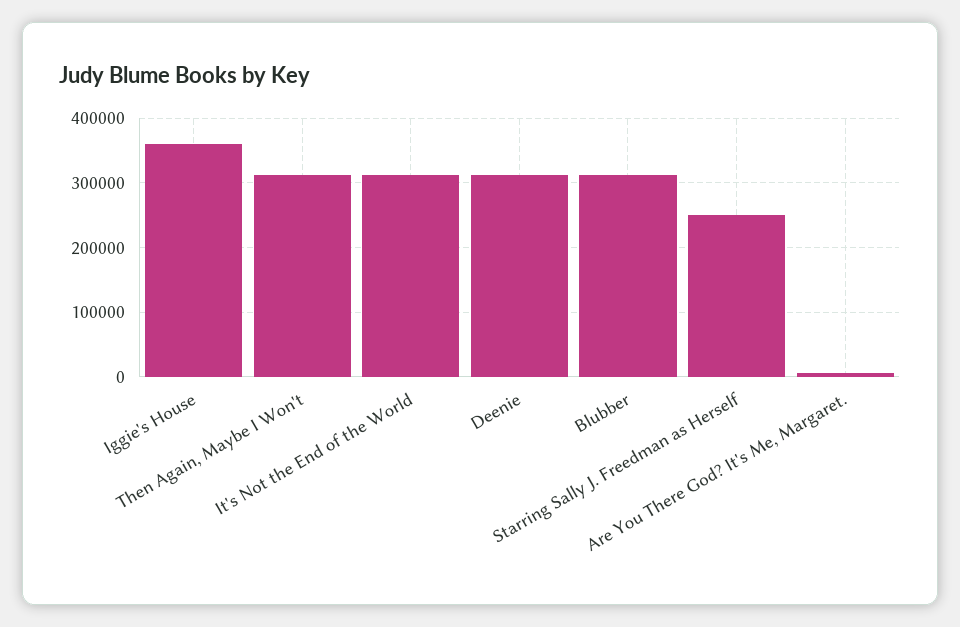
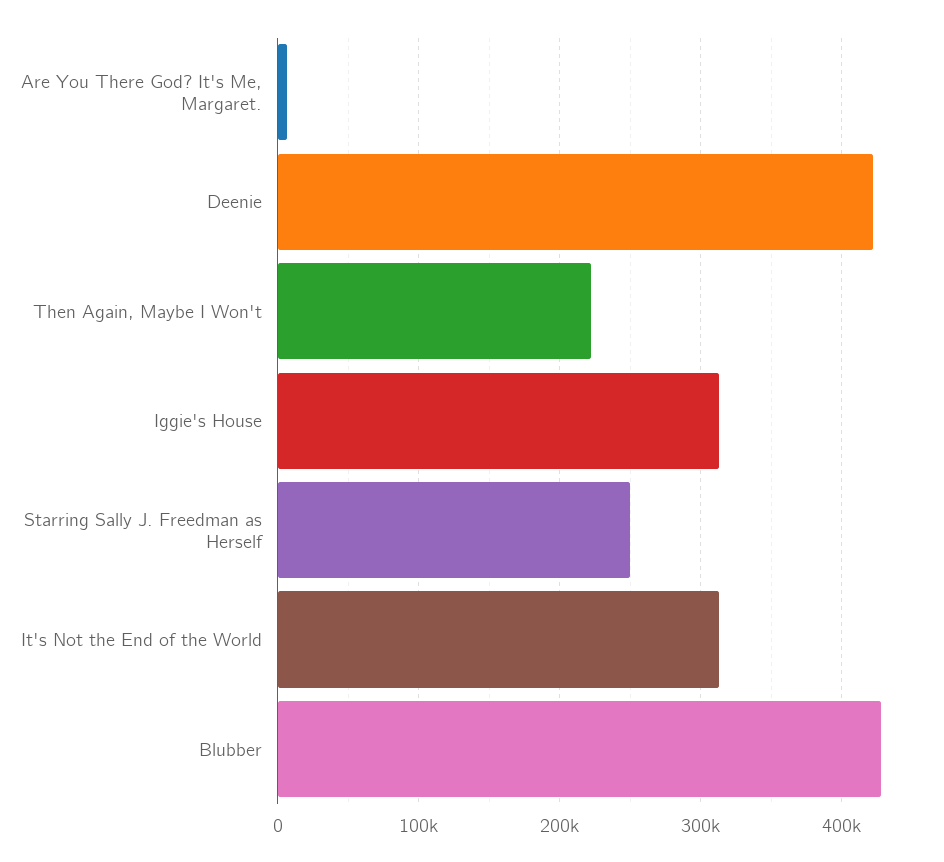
Iggie's House: 360000 -> 310000
Then Again, Maybe I Won't: 310000 -> 220000
Deenie: 310000 -> 420000
Blubber: 310000 -> 430000

